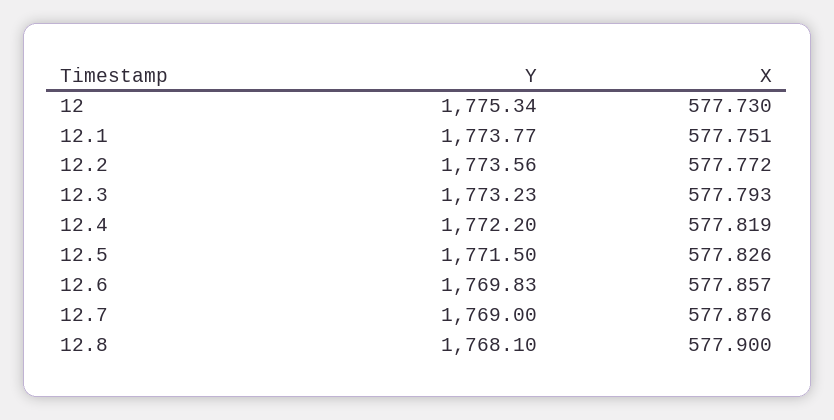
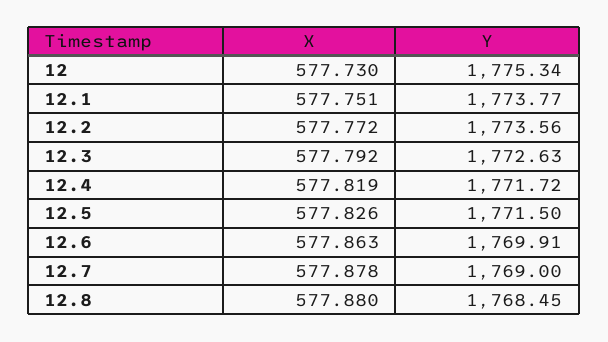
Y, 12.3: 1773.23 -> 1772.63
X, 12.3: 577.793 -> 577.792
Y, 12.4: 1772.2 -> 1771.72
Y, 12.6: 1769.83 -> 1769.91
X, 12.6: 577.857 -> 577.863
X, 12.7: 577.876 -> 577.878
Y, 12.8: 1768.1 -> 1768.45
X, 12.8: 577.9 -> 577.88

